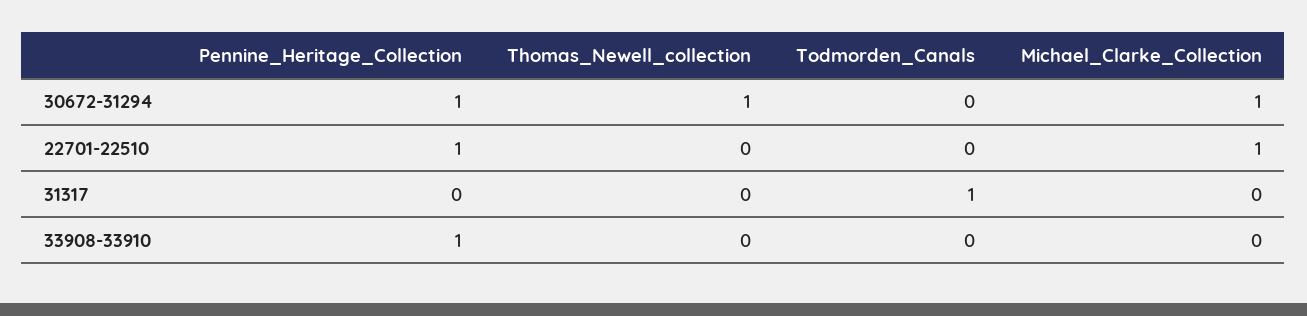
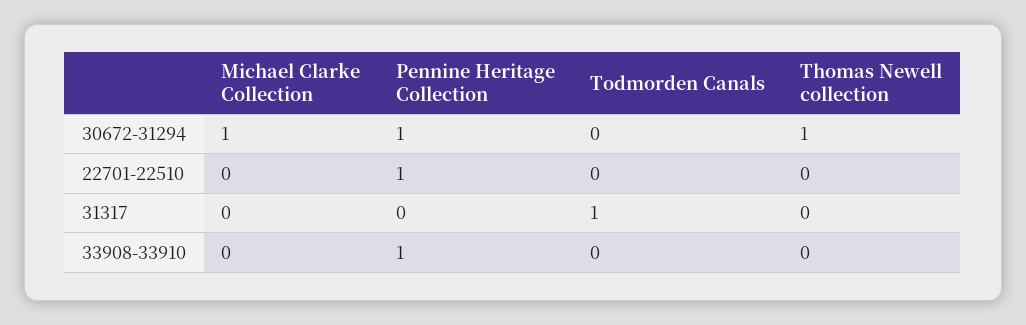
Michael_Clarke_Collection, 22701-22510: 1 -> 0

